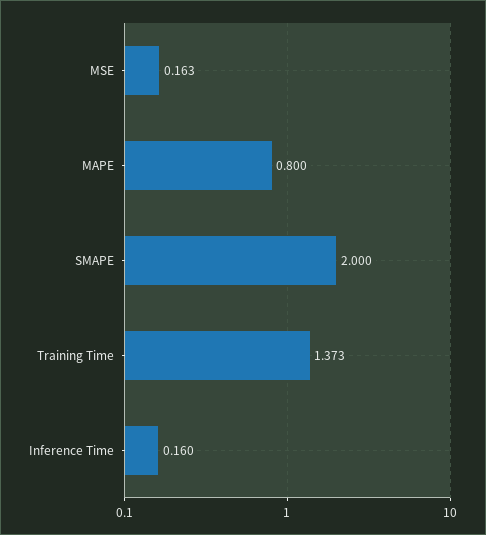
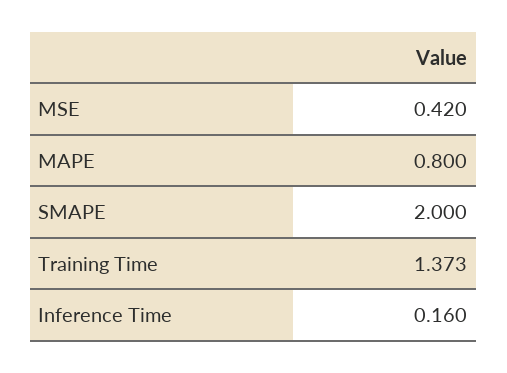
MSE: 0.163 -> 0.42

